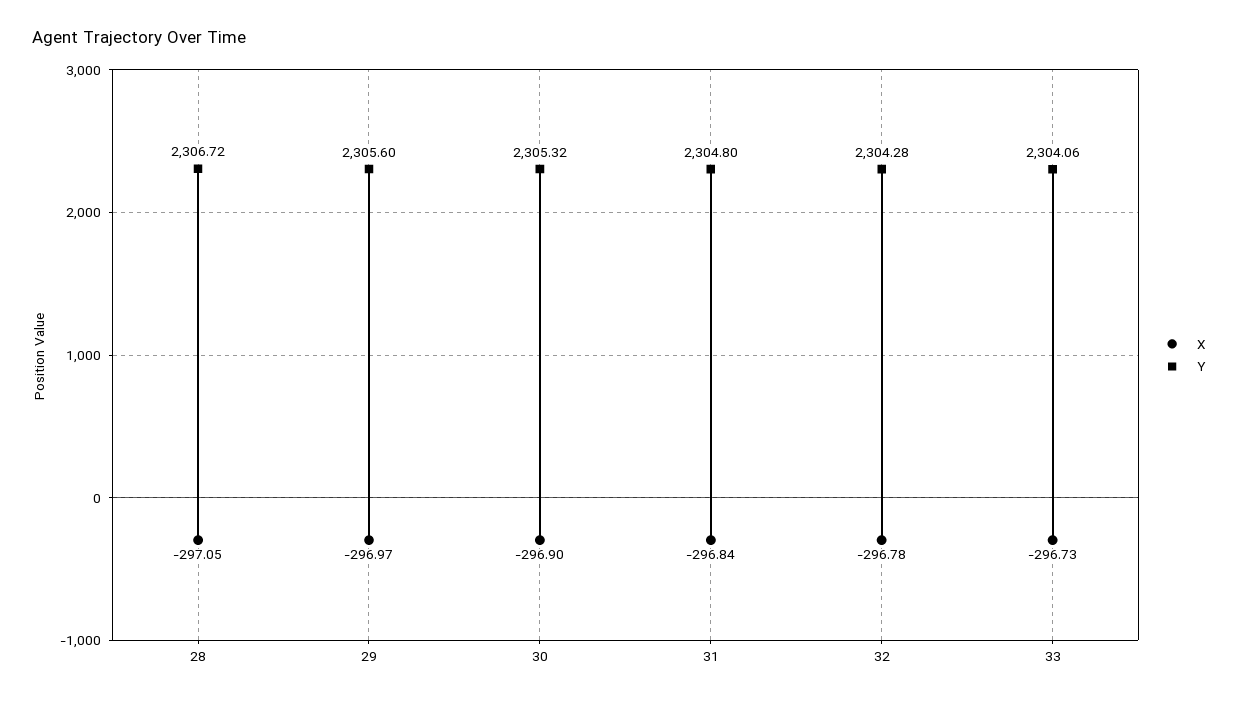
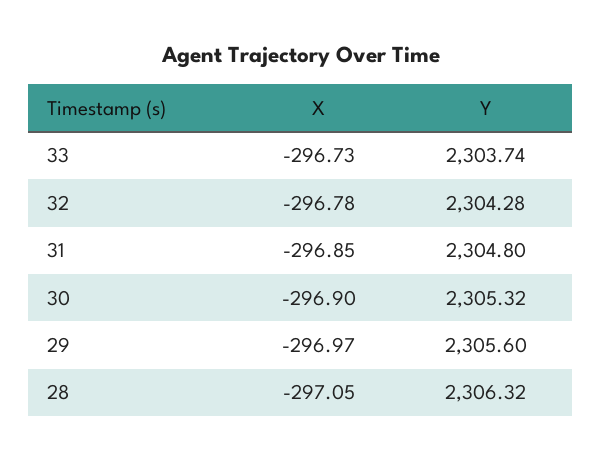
Y, 28: 2306.72 -> 2306.32
X, 31: -296.84 -> -296.85
Y, 33: 2304.06 -> 2303.74

